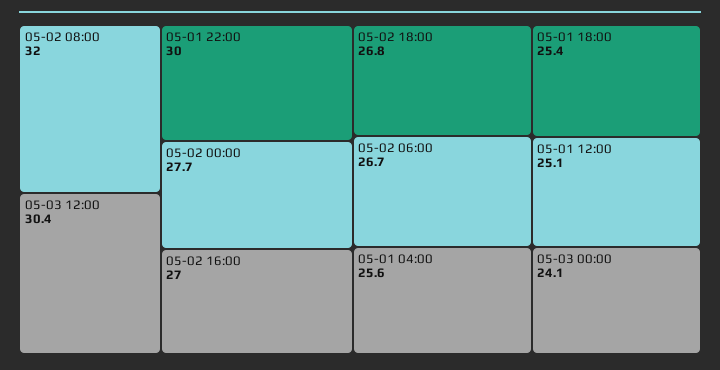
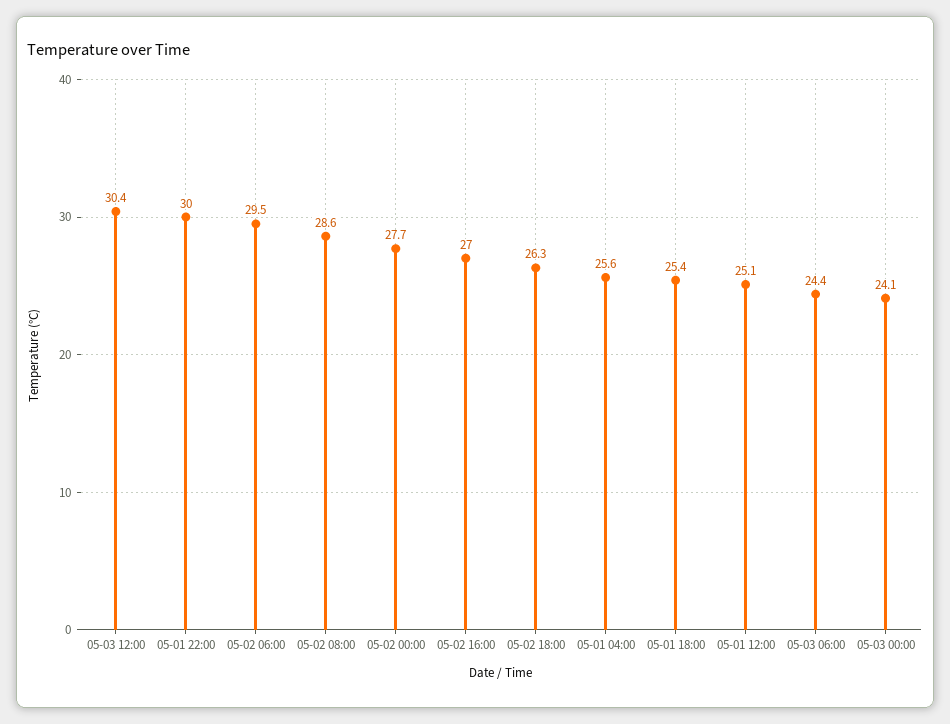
05-02 08:00: 32 -> 28.6
05-02 18:00: 26.8 -> 26.3
05-02 06:00: 26.7 -> 29.5
05-03 06:00: none -> 24.4

